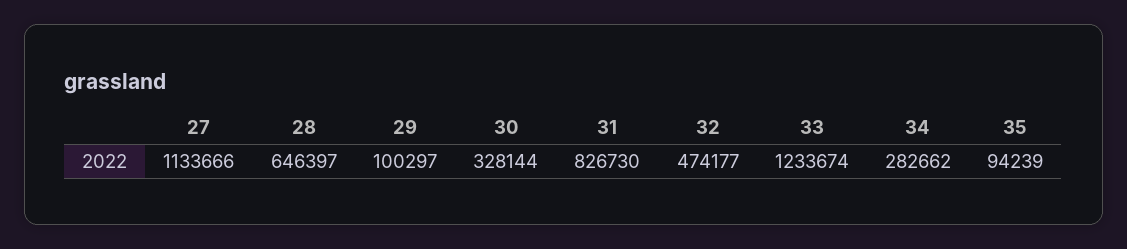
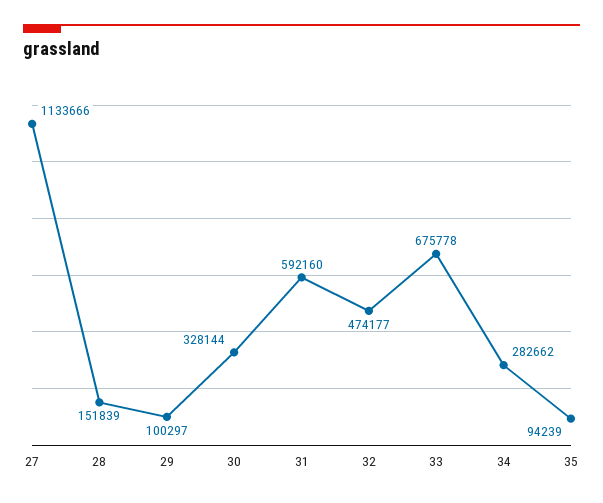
28: 646397 -> 151839
31: 826730 -> 592160
33: 1233674 -> 675778

